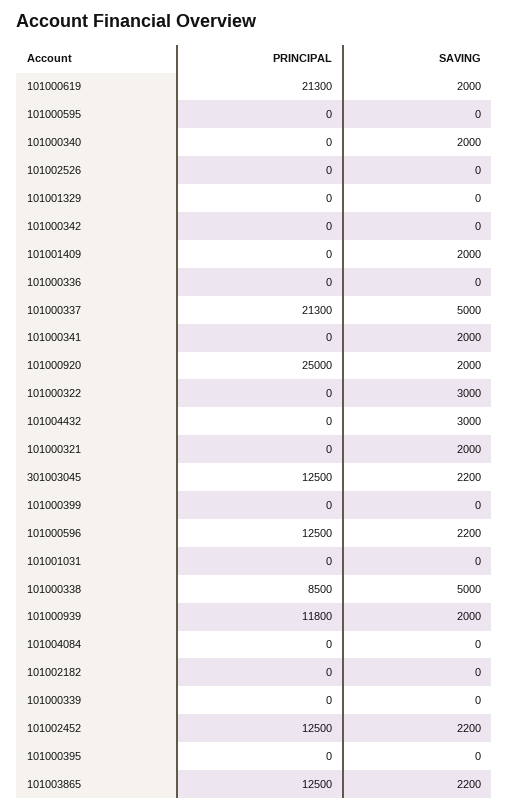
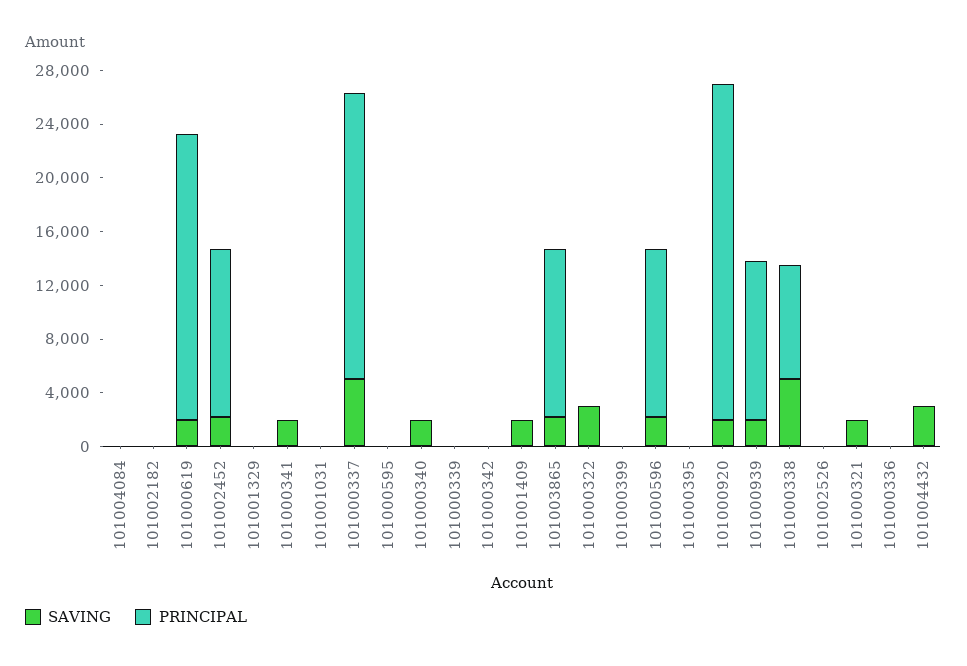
PRINCIPAL, 301003045: 12500 -> none
SAVING, 301003045: 2200 -> none

